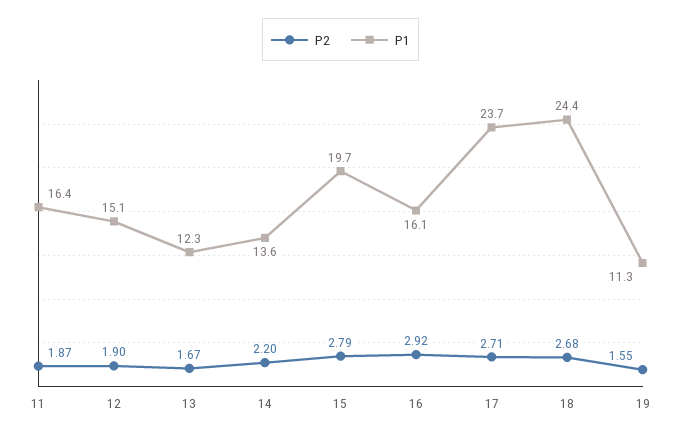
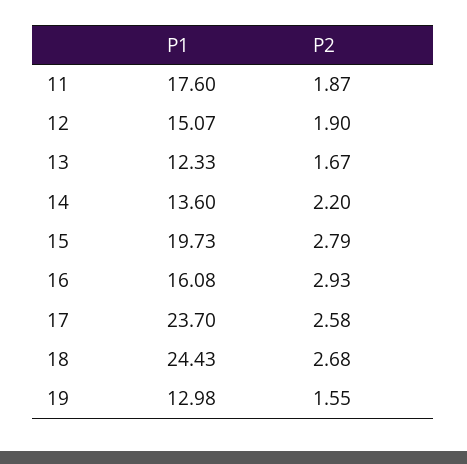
P1, 11: 16.4 -> 17.6
P2, 16: 2.92 -> 2.93
P2, 17: 2.71 -> 2.58
P1, 19: 11.3 -> 12.98

